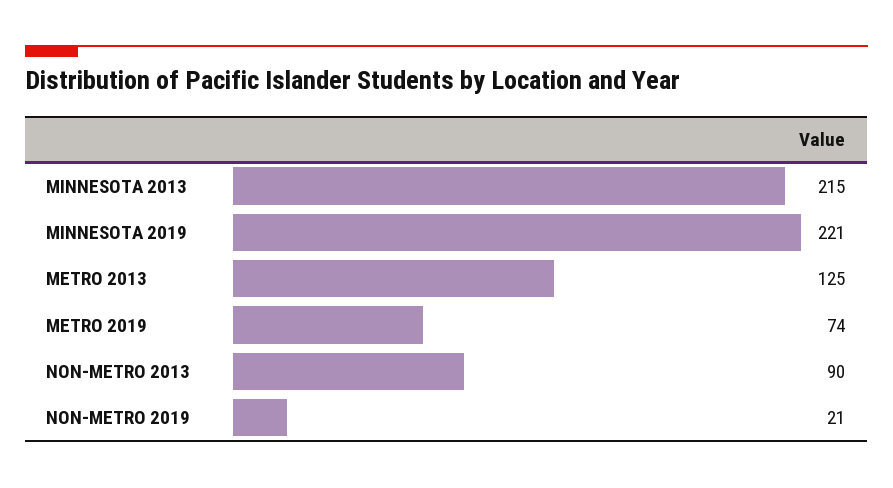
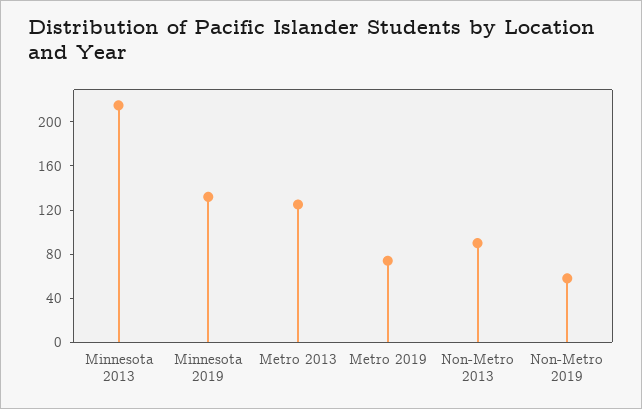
MINNESOTA 2019: 221 -> 130
NON-METRO 2019: 21 -> 60

